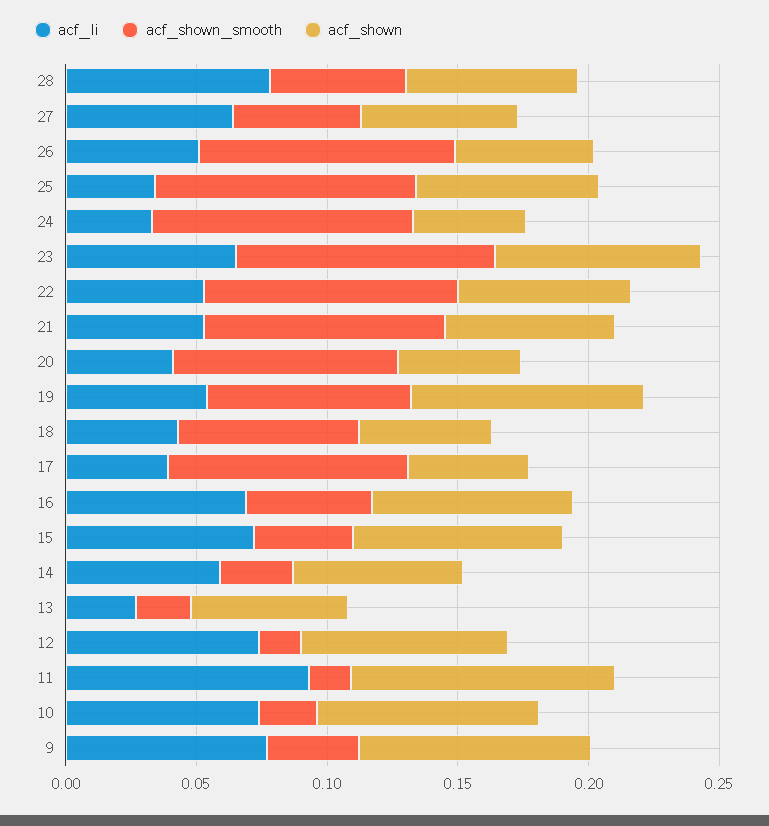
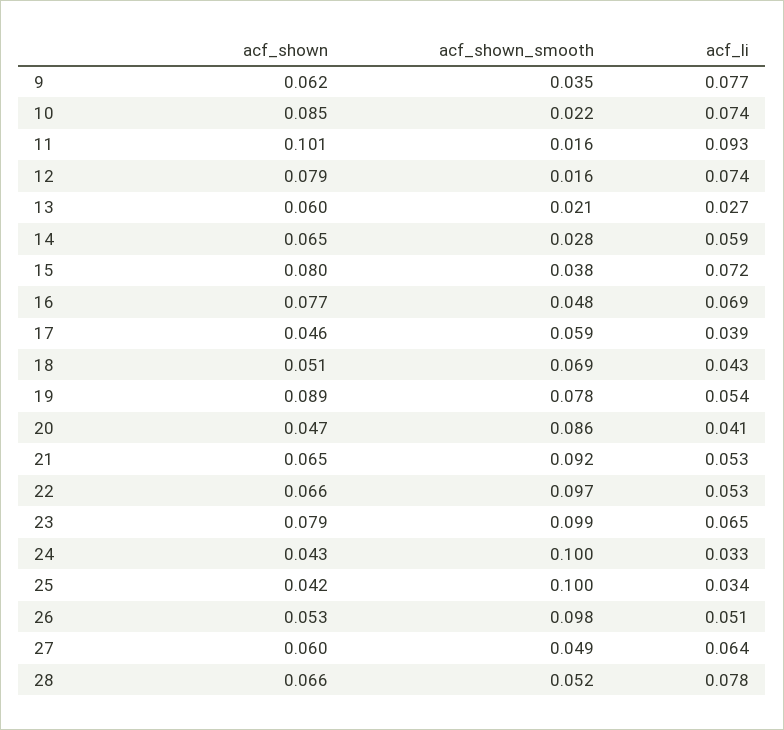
acf_shown, 25: 0.07 -> 0.042
acf_shown_smooth, 17: 0.09 -> 0.059
acf_shown, 9: 0.09 -> 0.062

